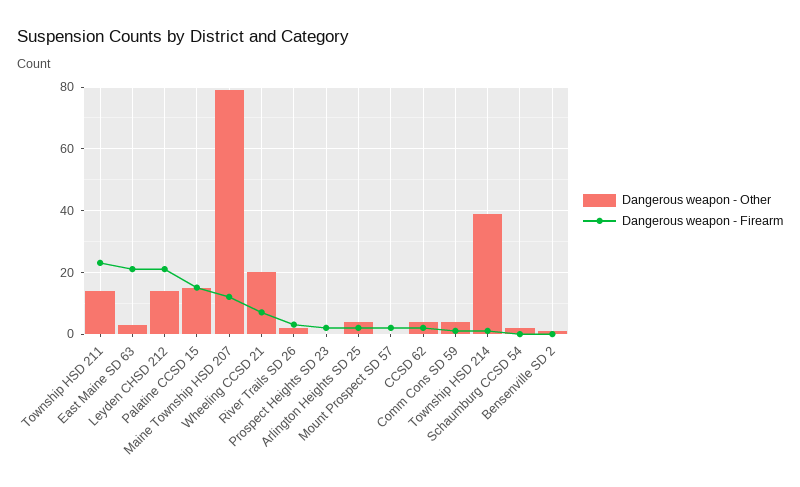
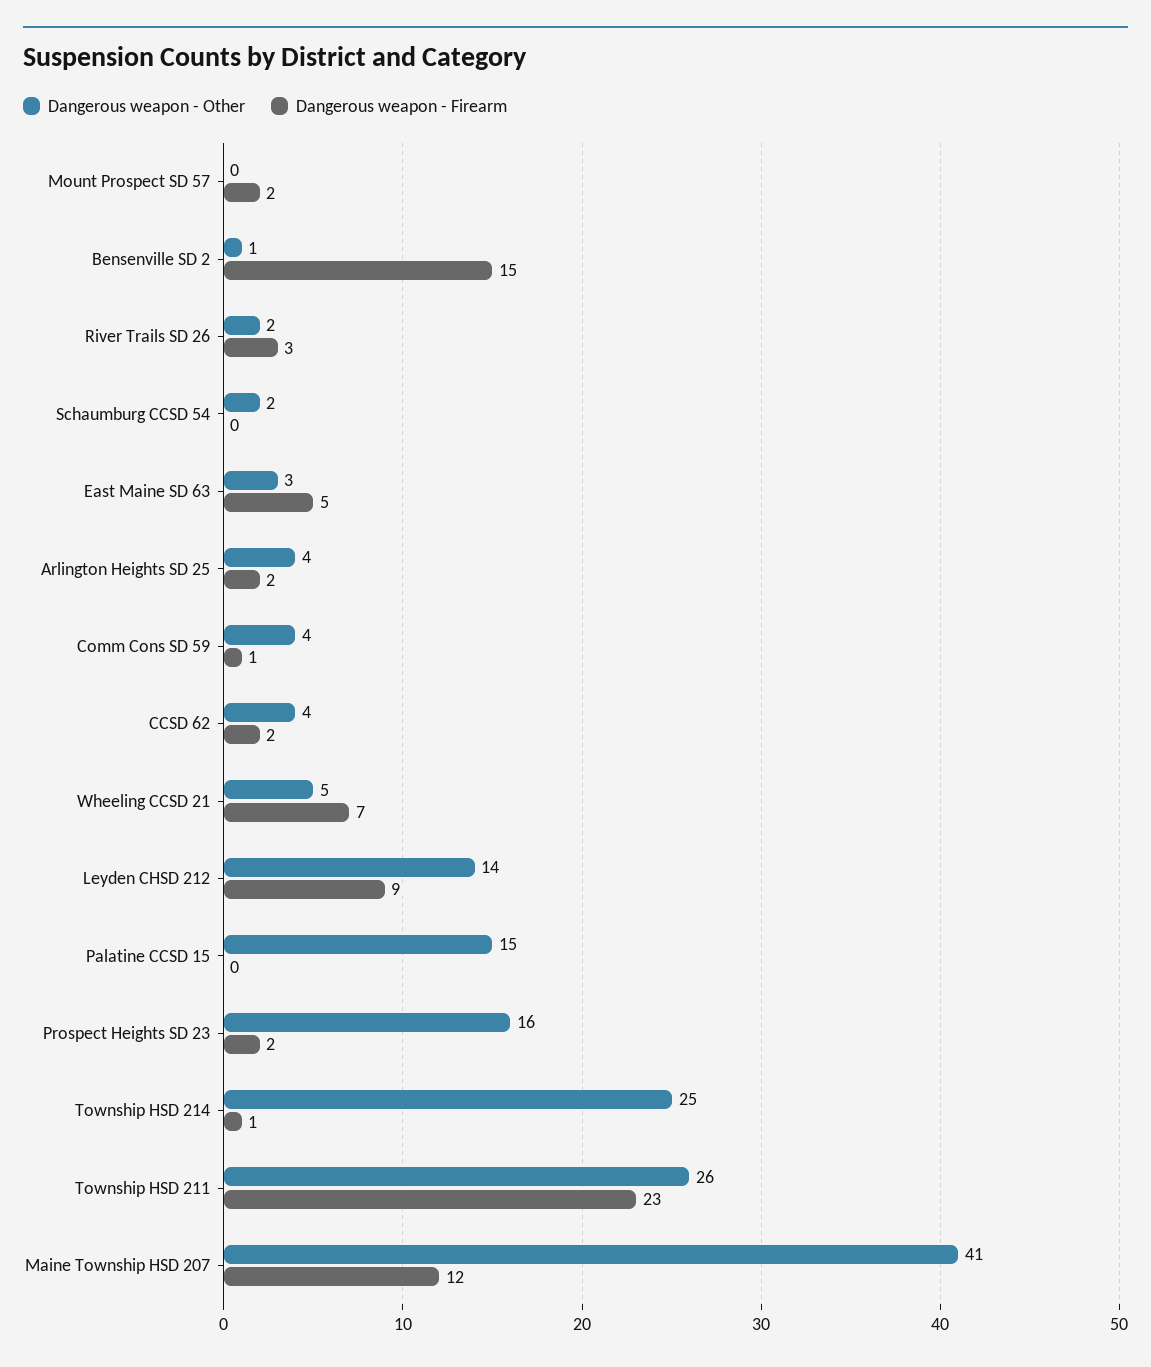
Dangerous weapon - Other, Township HSD 211: 15 -> 26
Dangerous weapon - Firearm, East Maine SD 63: 20 -> 5
Dangerous weapon - Firearm, Leyden CHSD 212: 20 -> 9
Dangerous weapon - Firearm, Palatine CCSD 15: 15 -> 0
Dangerous weapon - Other, Maine Township HSD 207: 80 -> 41
Dangerous weapon - Other, Wheeling CCSD 21: 20 -> 5
Dangerous weapon - Other, Prospect Heights SD 23: 0 -> 16
Dangerous weapon - Other, Township HSD 214: 40 -> 25
Dangerous weapon - Firearm, Bensenville SD 2: 0 -> 15

